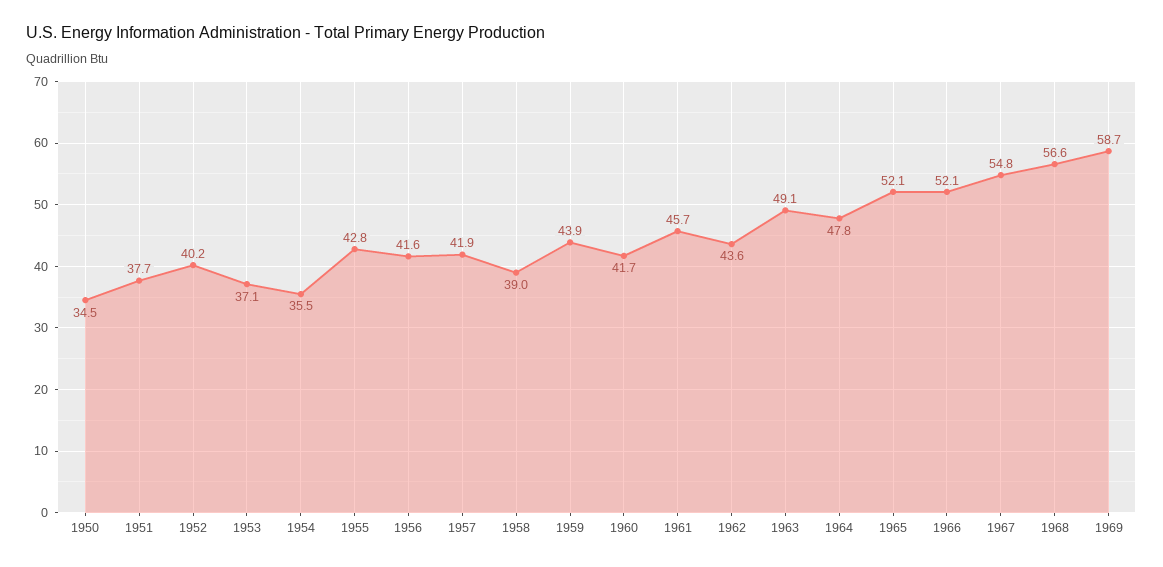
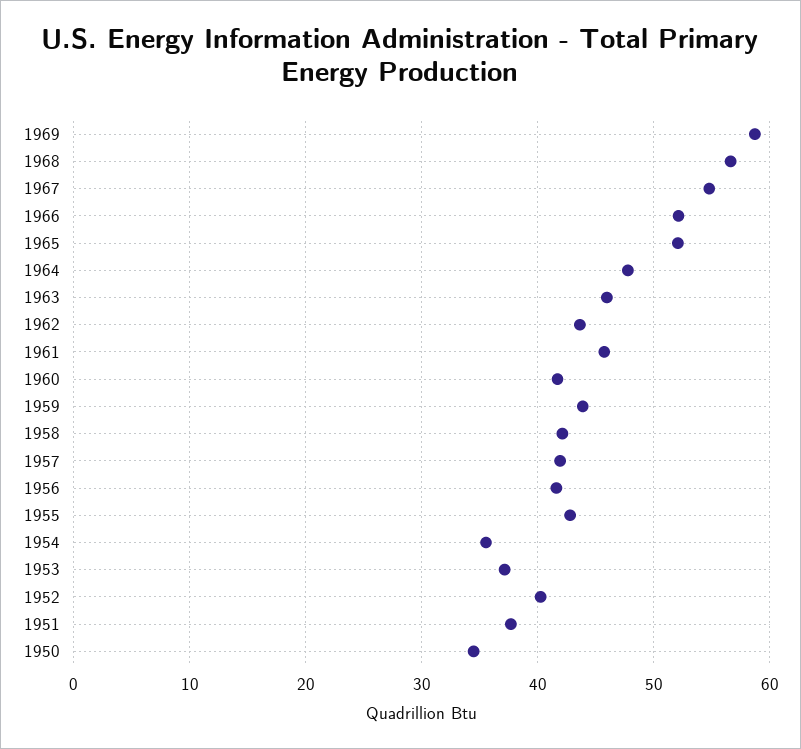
1958: 39 -> 42
1963: 49.1 -> 46

